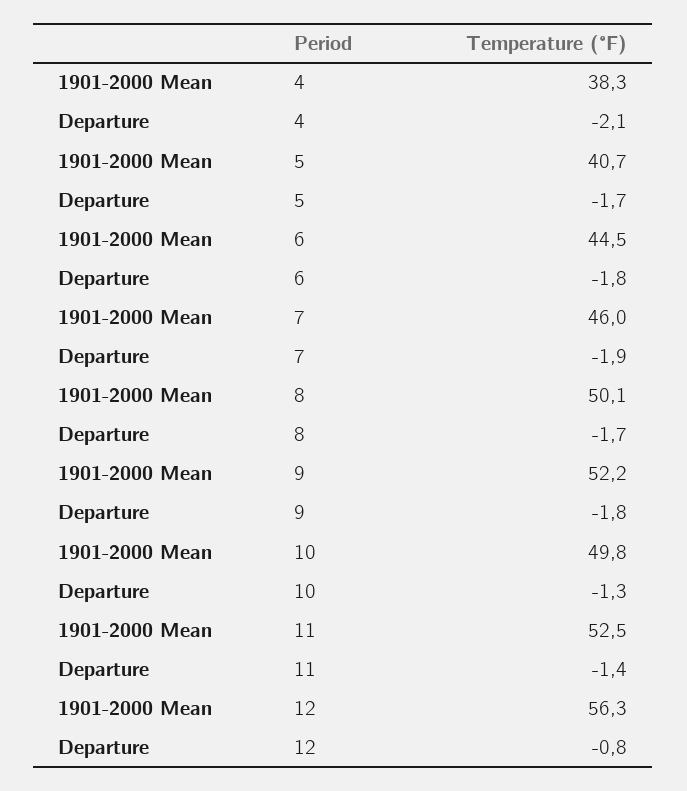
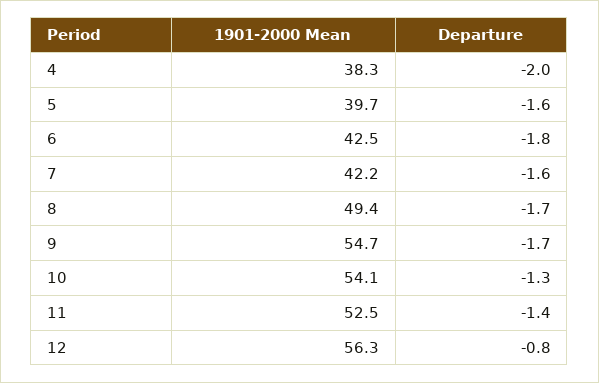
Departure, 4: -2.1 -> -2
1901-2000 Mean, 5: 40.7 -> 39.7
Departure, 5: -1.7 -> -1.6
1901-2000 Mean, 6: 44.5 -> 42.5
1901-2000 Mean, 7: 46 -> 42.2
Departure, 7: -1.9 -> -1.6
1901-2000 Mean, 8: 50.1 -> 49.4
1901-2000 Mean, 9: 52.2 -> 54.7
Departure, 9: -1.8 -> -1.7
1901-2000 Mean, 10: 49.8 -> 54.1

